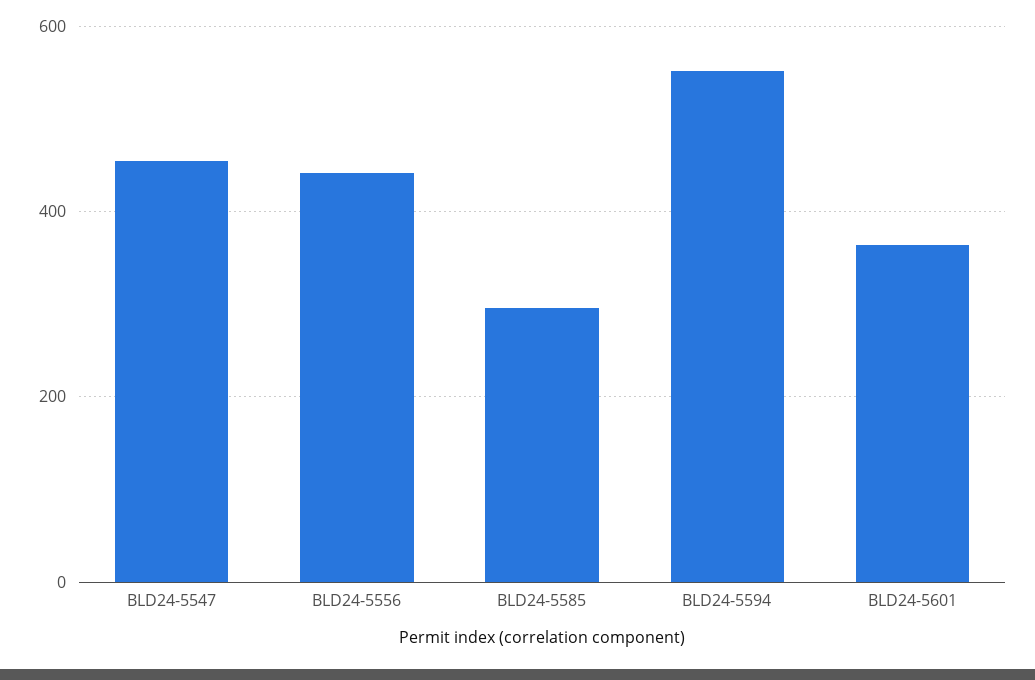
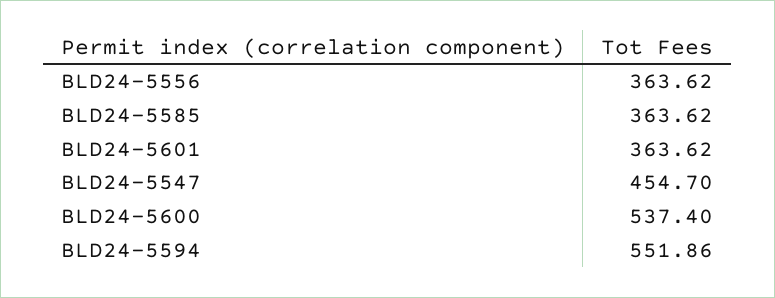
BLD24-5556: 440 -> 363.62
BLD24-5585: 300 -> 363.62
BLD24-5600: none -> 537.4

